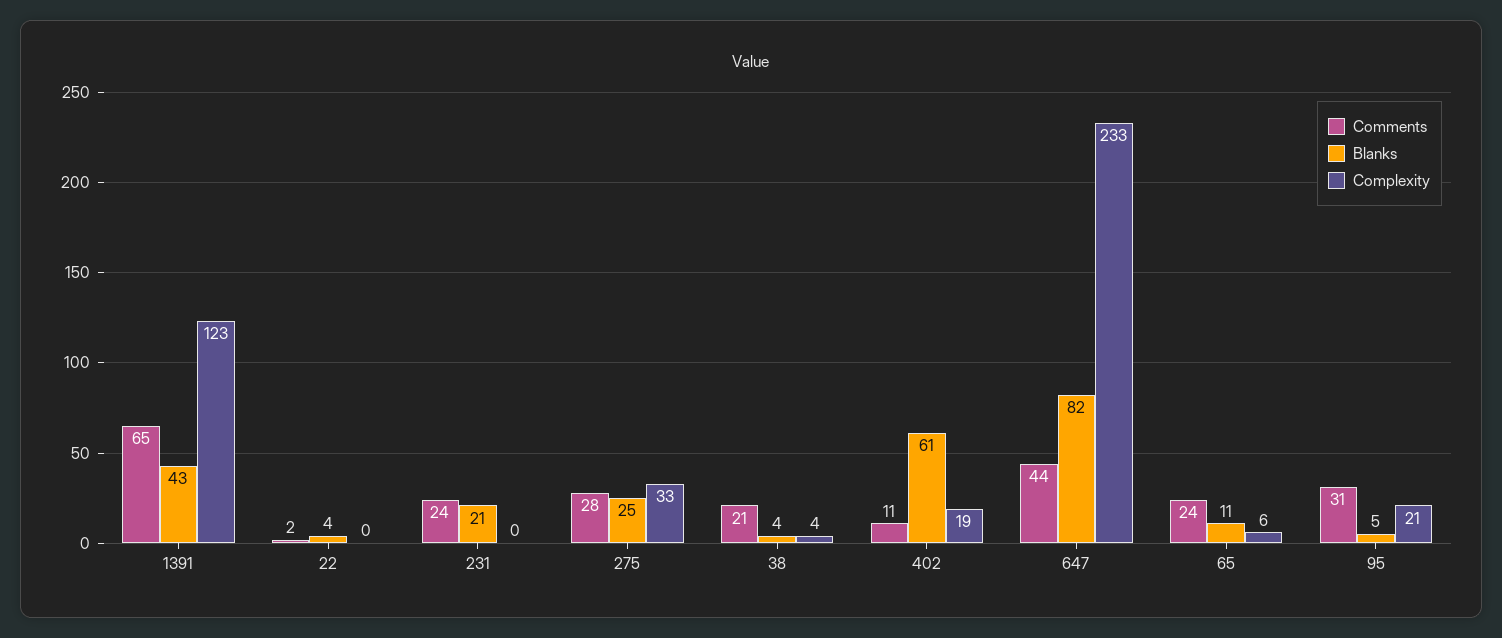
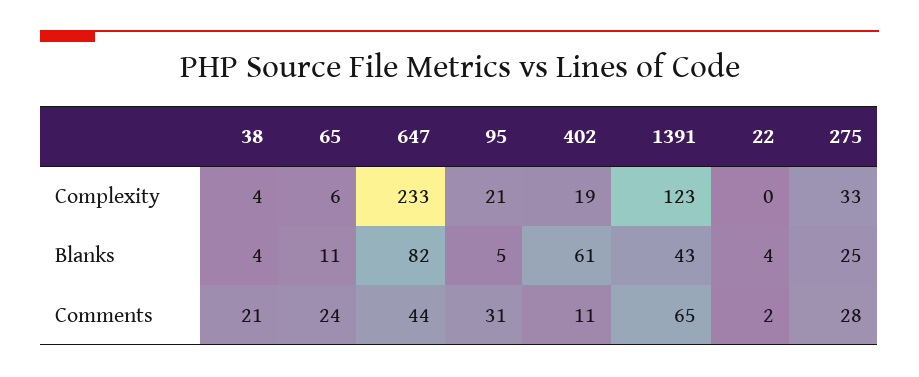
Comments, 231: 24 -> none
Blanks, 231: 21 -> none
Complexity, 231: 0 -> none

